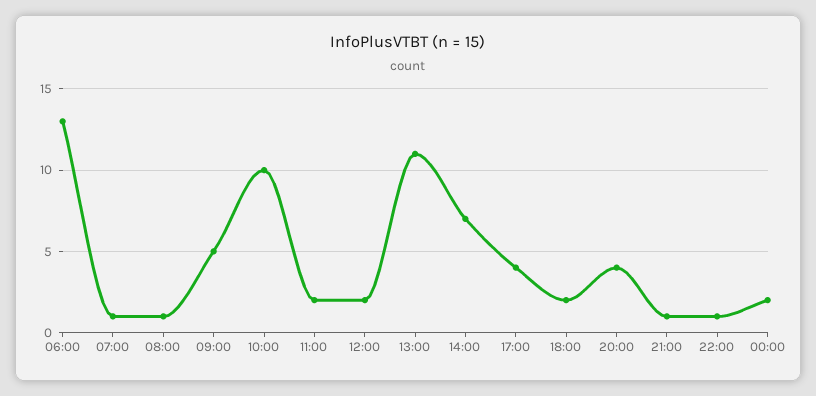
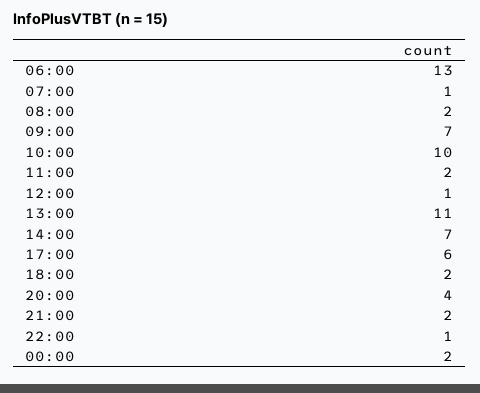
08:00: 1 -> 2
09:00: 5 -> 7
12:00: 2 -> 1
17:00: 4 -> 6
21:00: 1 -> 2

